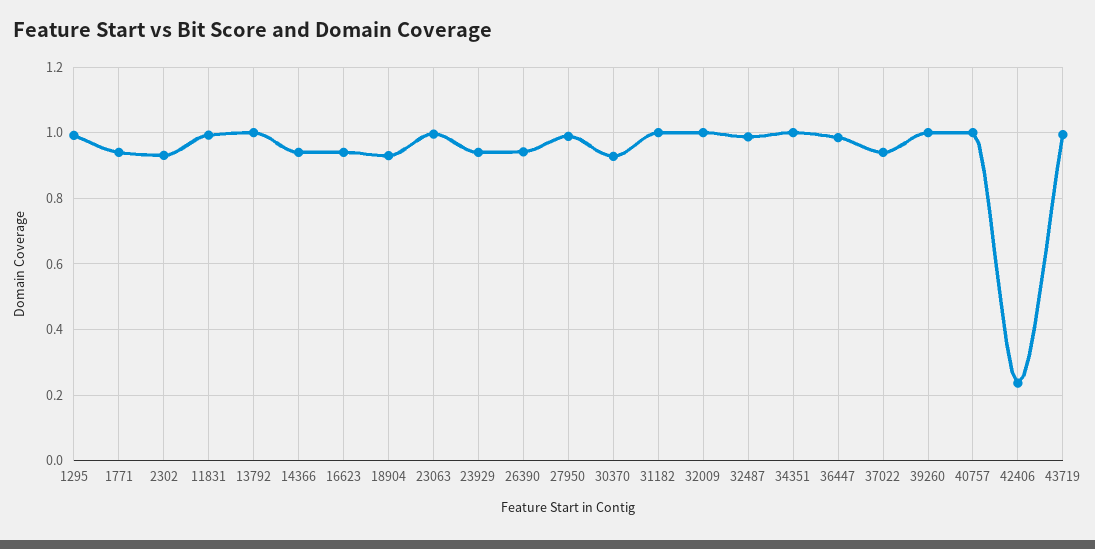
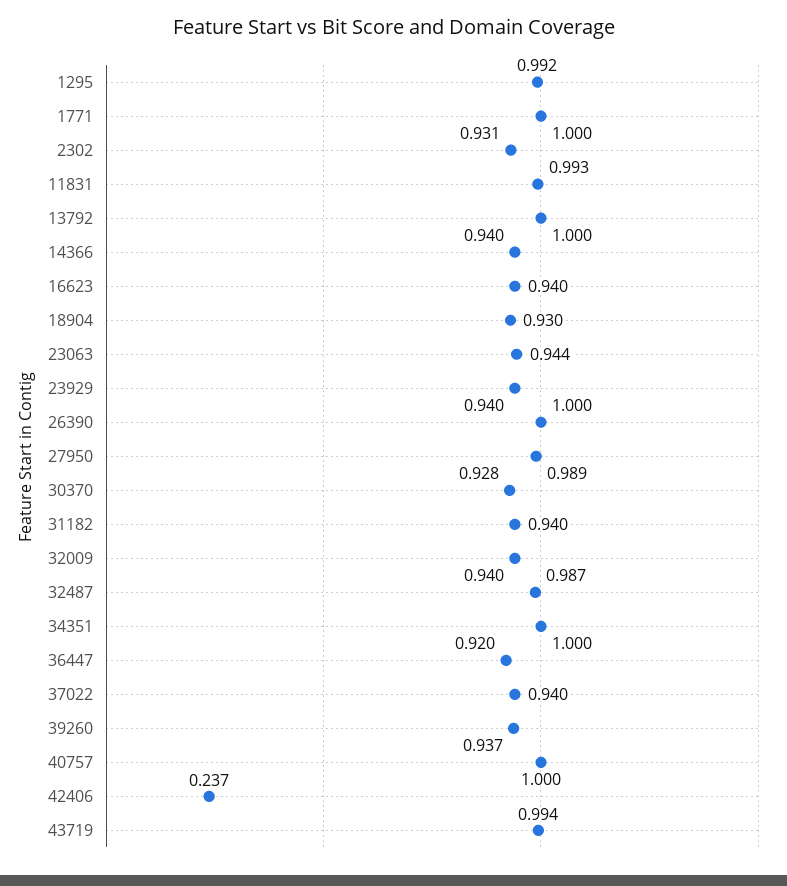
1771: 0.94 -> 1
23063: 1 -> 0.944
26390: 0.94 -> 1
31182: 1 -> 0.94
32009: 1 -> 0.94
36447: 0.98 -> 0.92
39260: 1 -> 0.937

